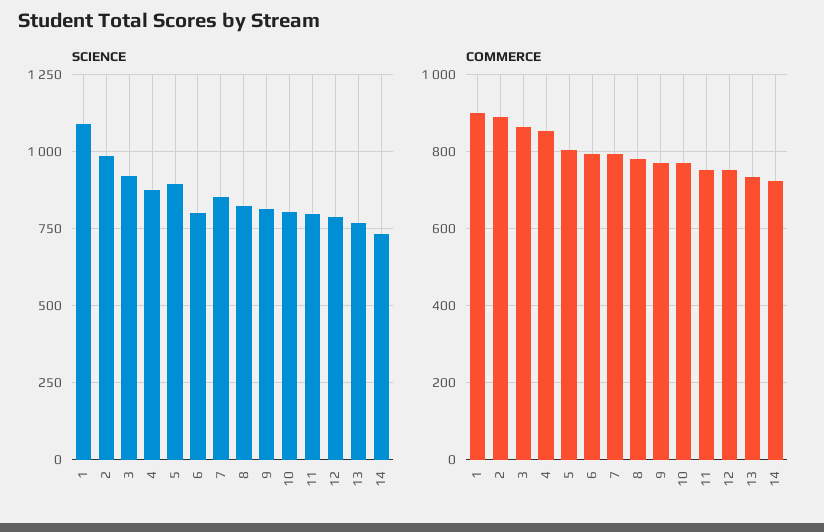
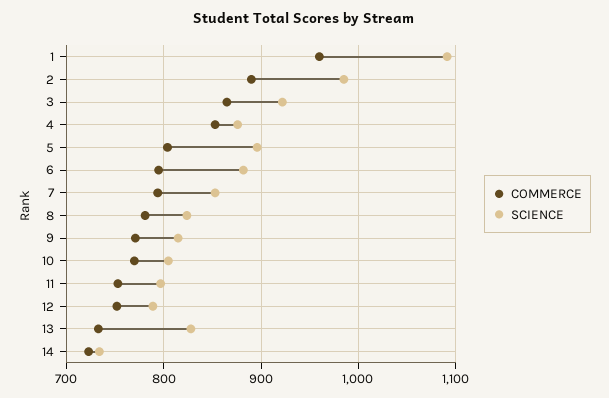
SCIENCE, 6: 800 -> 880
SCIENCE, 13: 775 -> 830
COMMERCE, 1: 900 -> 960

